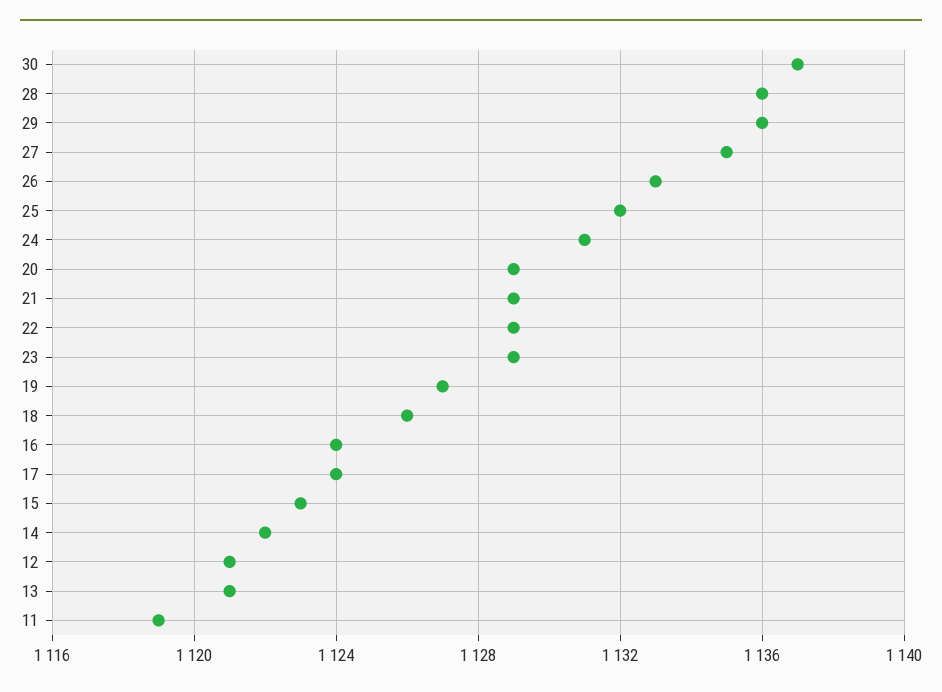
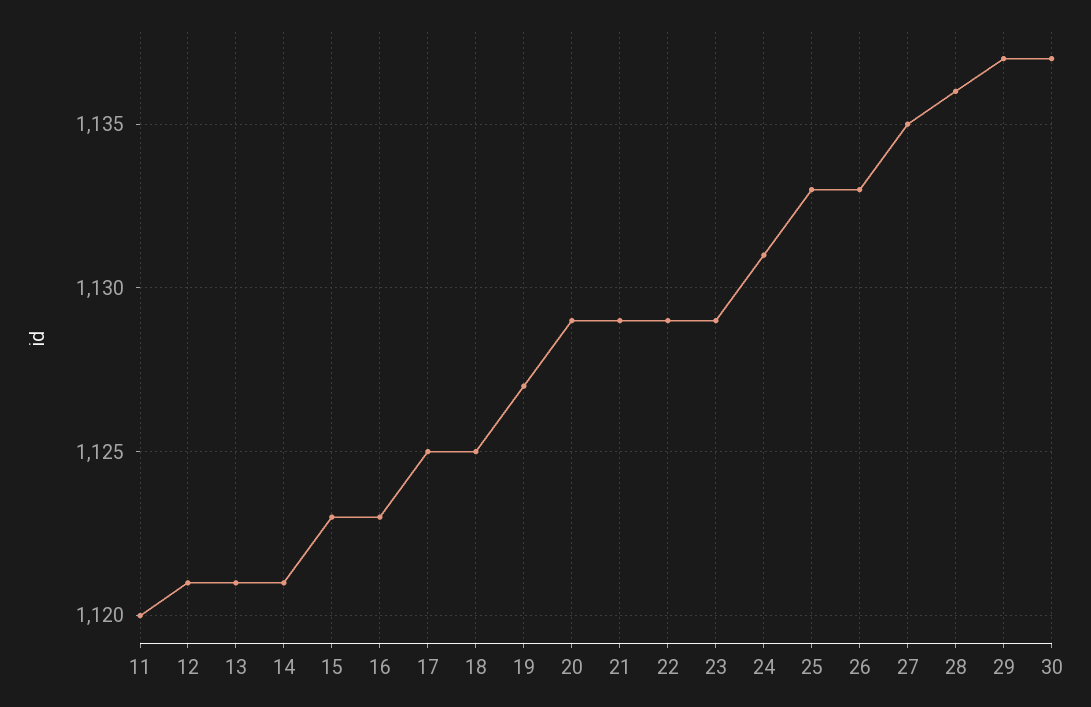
29: 1136 -> 1137
25: 1132 -> 1133
18: 1126 -> 1125
16: 1124 -> 1123
17: 1124 -> 1125
14: 1122 -> 1121
11: 1119 -> 1120

